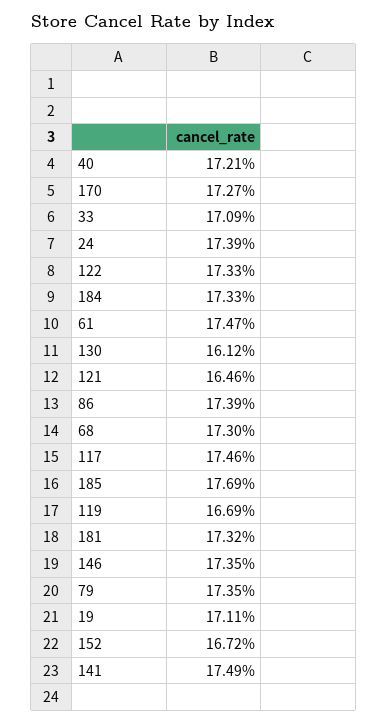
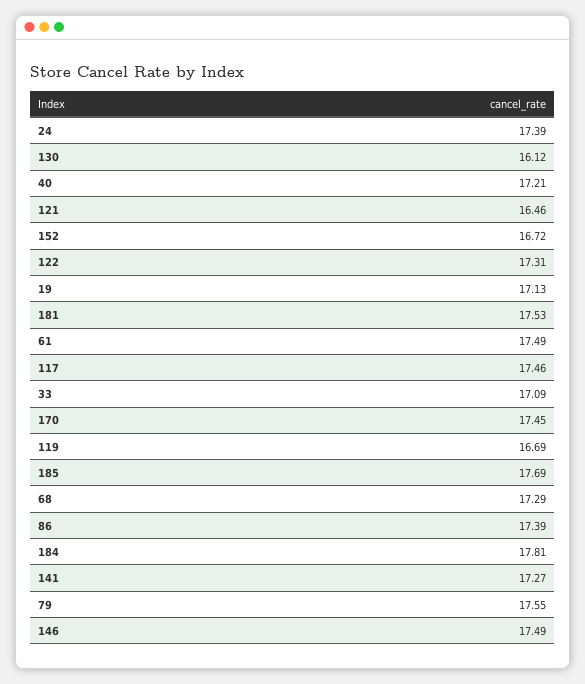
170: 17.27 -> 17.45
122: 17.33 -> 17.31
184: 17.33 -> 17.81
61: 17.47 -> 17.49
68: 17.3 -> 17.29
181: 17.32 -> 17.53
146: 17.35 -> 17.49
79: 17.35 -> 17.55
19: 17.11 -> 17.13
141: 17.49 -> 17.27

